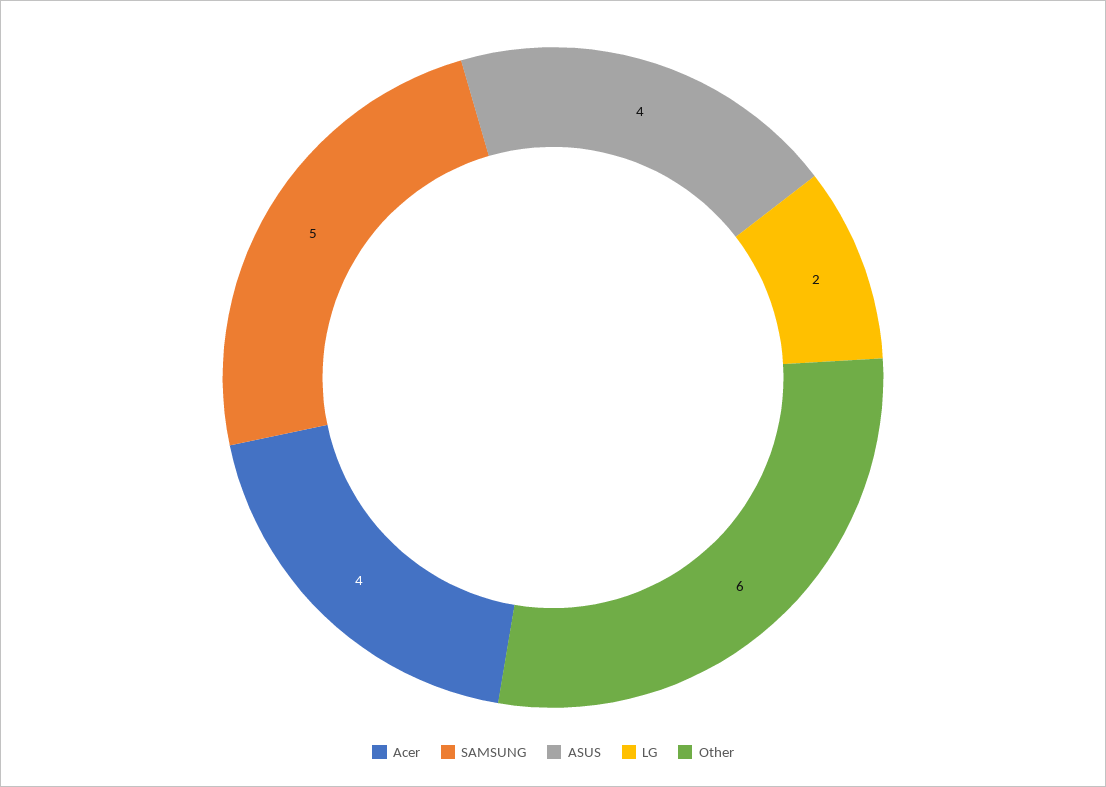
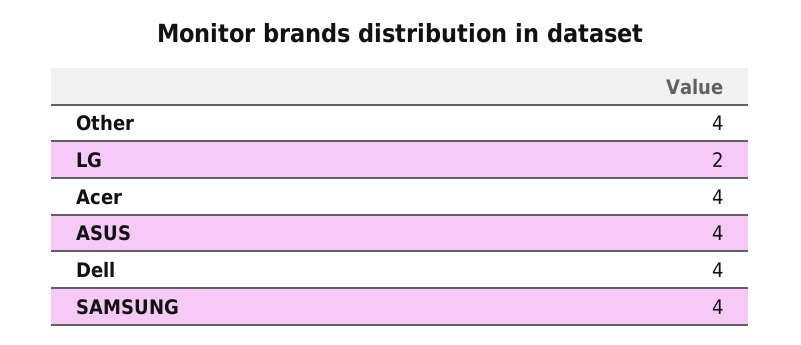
SAMSUNG: 5 -> 4
Other: 6 -> 4
Dell: none -> 4

